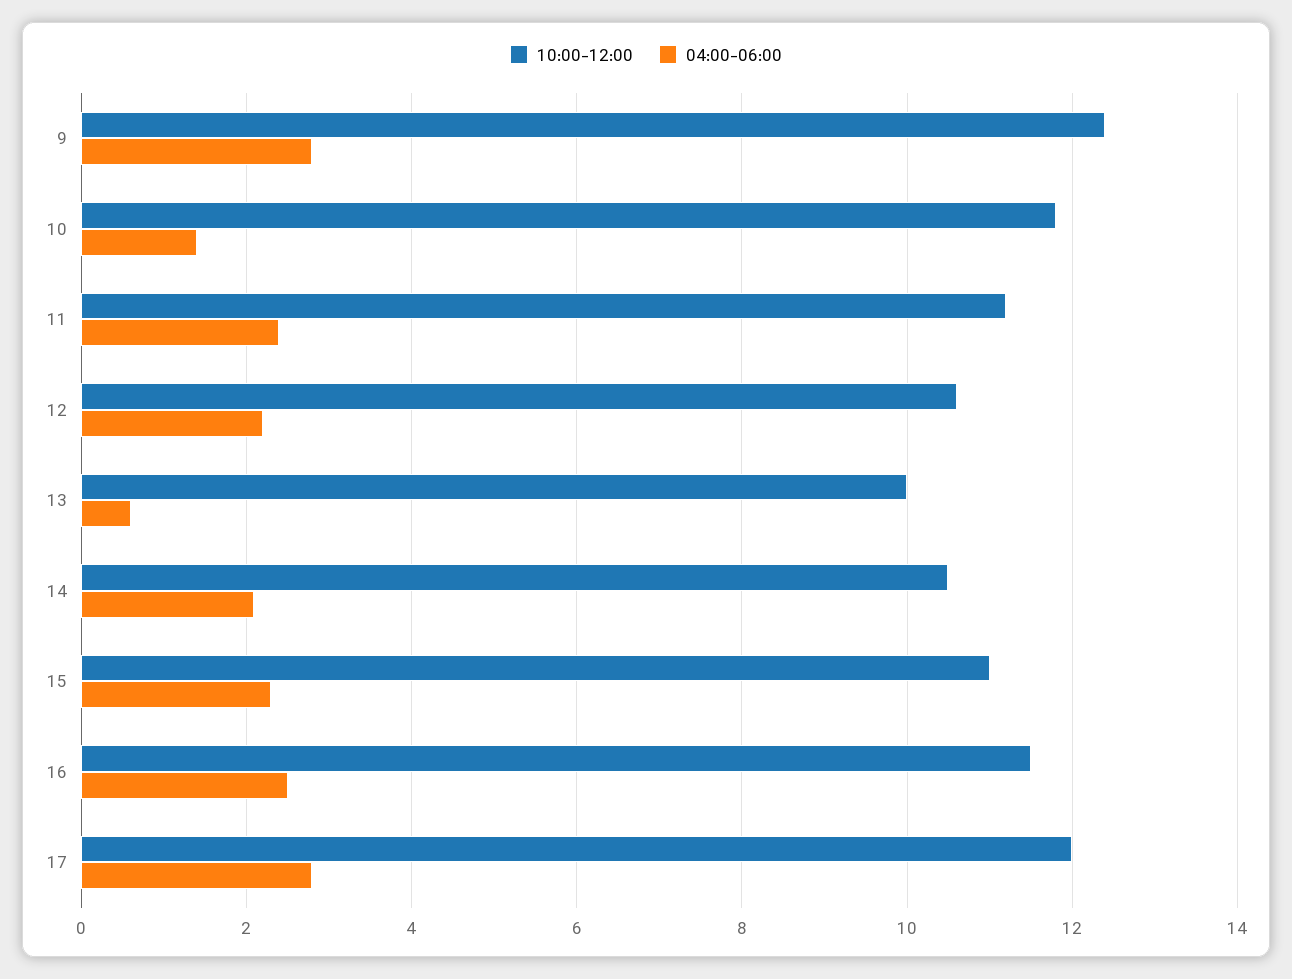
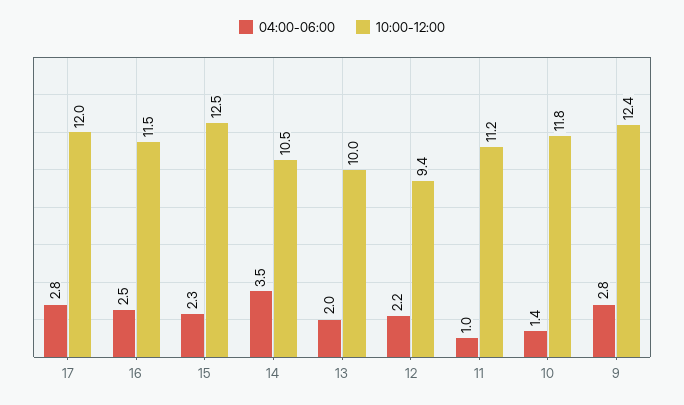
04:00-06:00, 11: 2.5 -> 1
10:00-12:00, 12: 10.5 -> 9.4
04:00-06:00, 13: 0.5 -> 2
04:00-06:00, 14: 2 -> 3.5
10:00-12:00, 15: 11 -> 12.5

